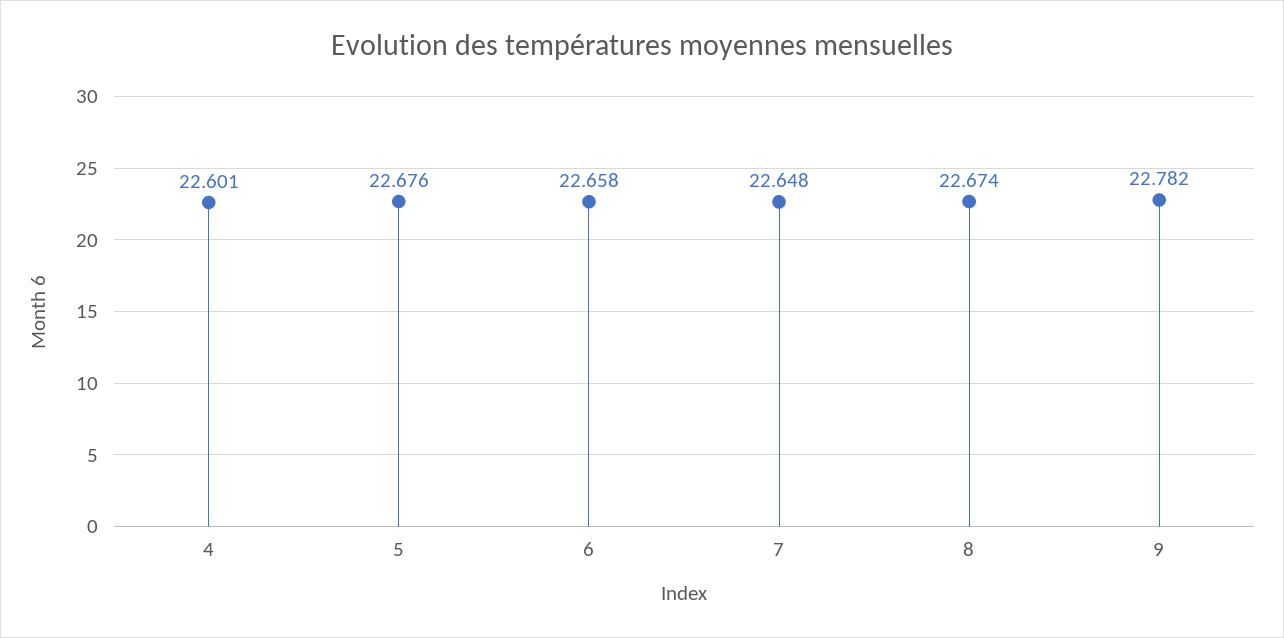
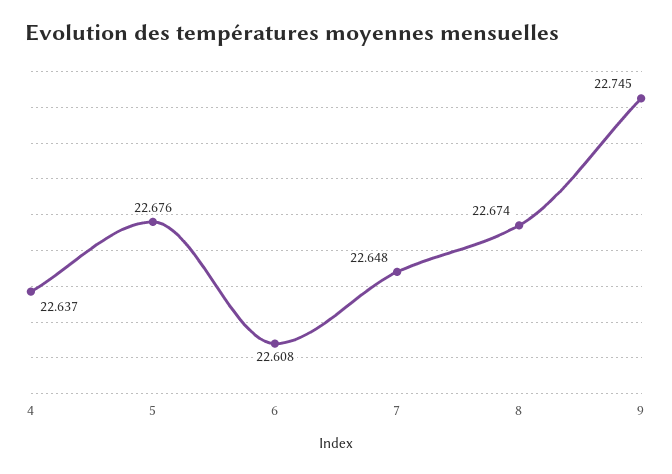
4: 22.601 -> 22.637
6: 22.658 -> 22.608
9: 22.782 -> 22.745

